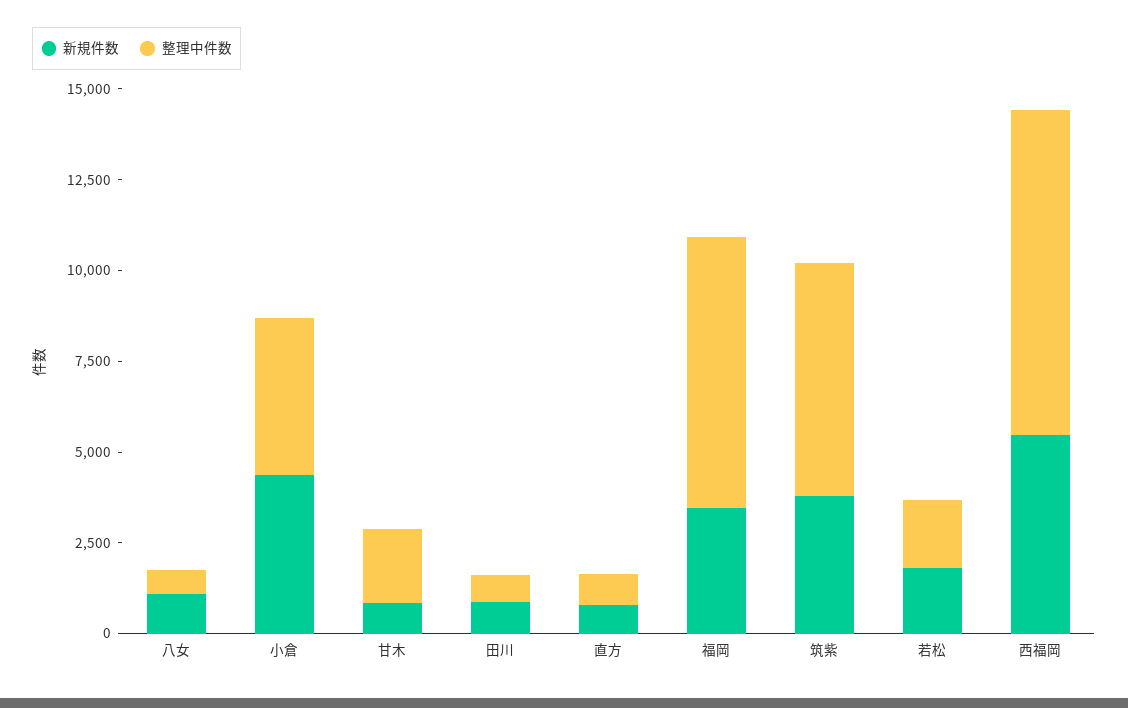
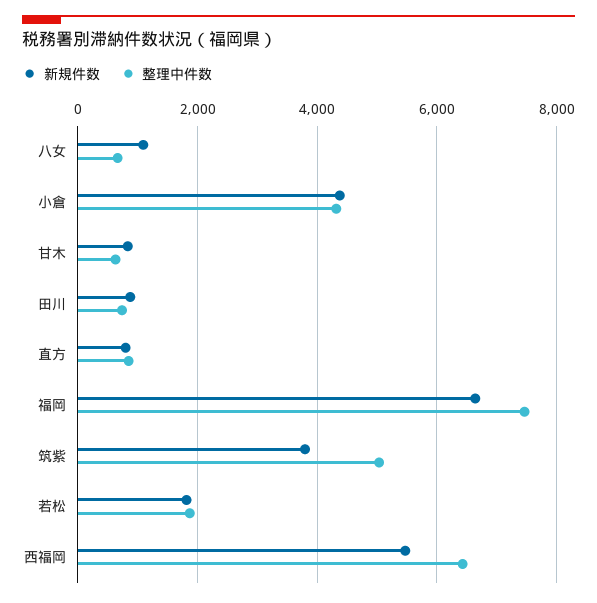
整理中件数, 甘木: 2000 -> 600
新規件数, 福岡: 3500 -> 6600
整理中件数, 筑紫: 6500 -> 5000
整理中件数, 西福岡: 9000 -> 6400

